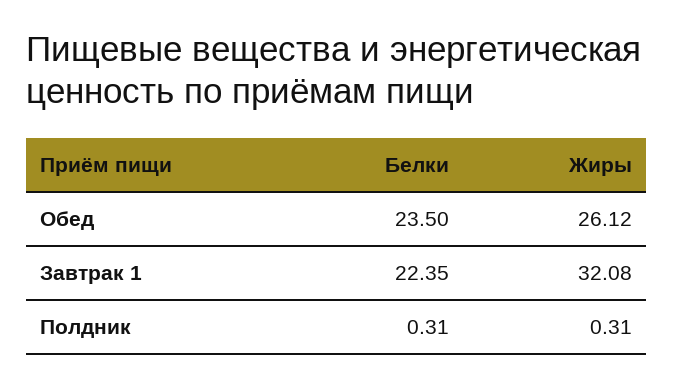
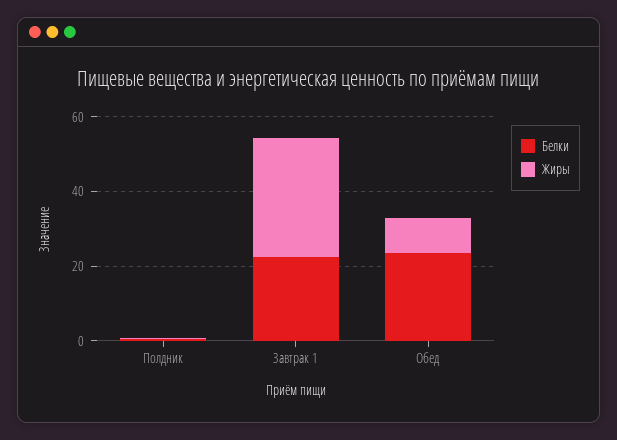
Жиры, Обед: 26.12 -> 10

